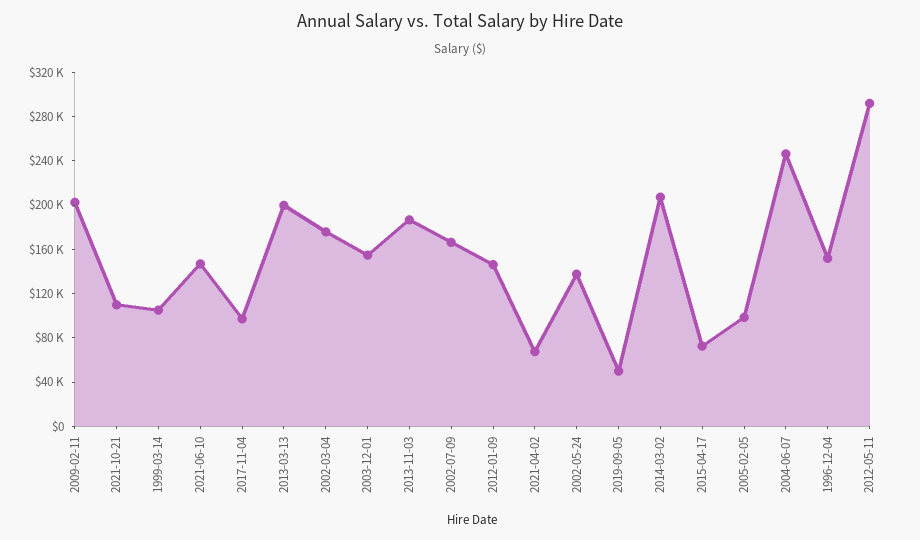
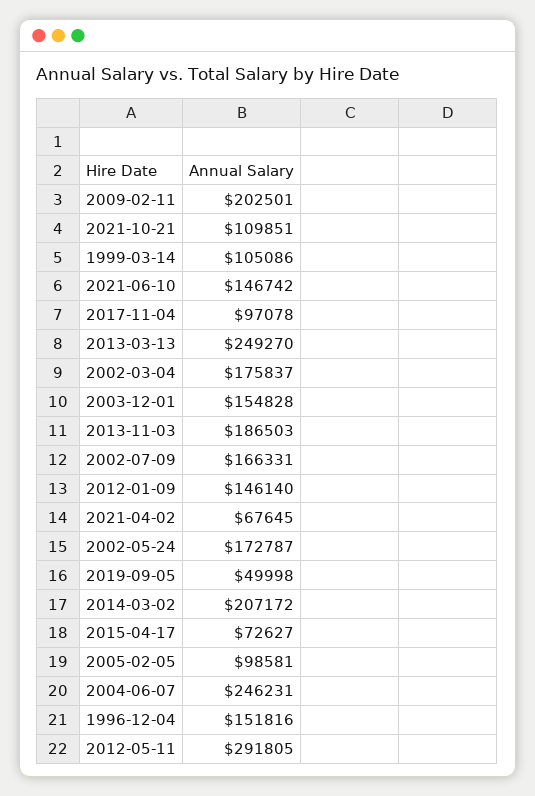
2013-03-13: 200000 -> 249270
2002-05-24: 140000 -> 172787

